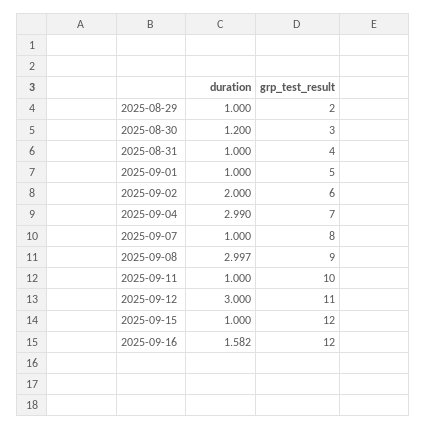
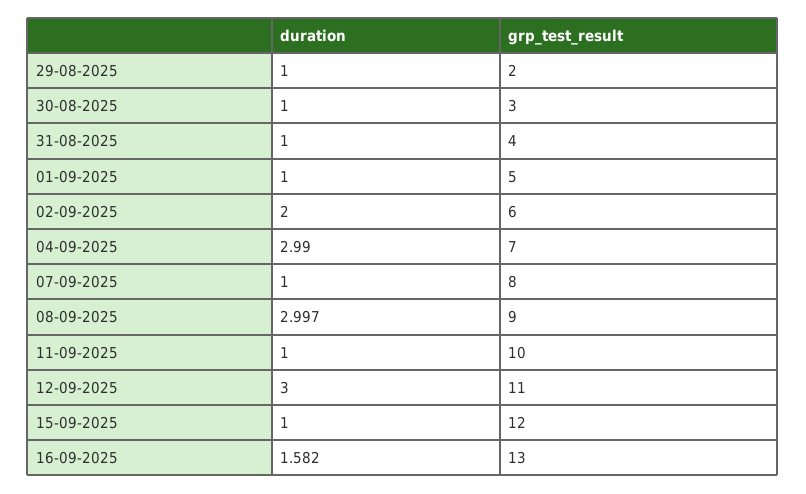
duration, 2025-08-30: 1.2 -> 1
grp_test_result, 2025-09-16: 12 -> 13

